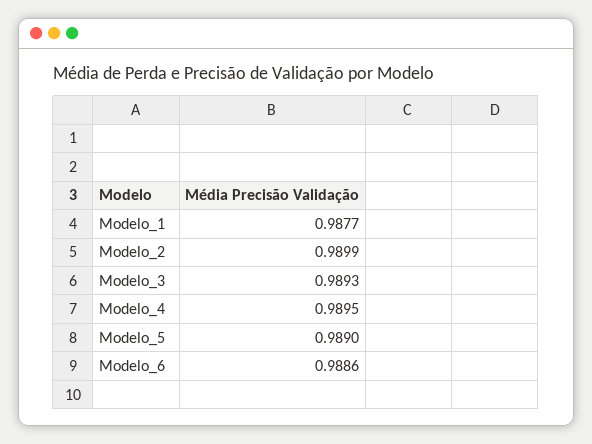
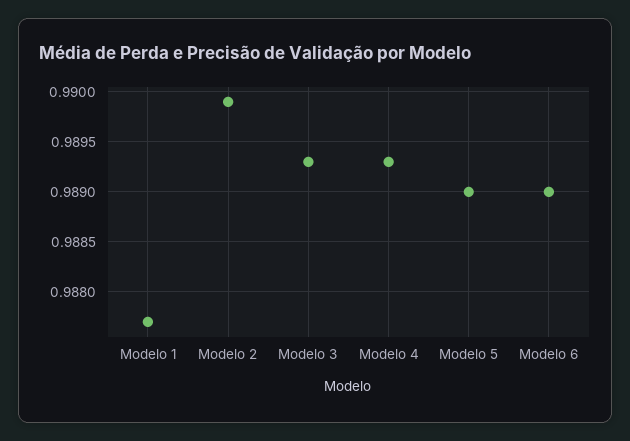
Modelo_4: 0.9895 -> 0.9893
Modelo_6: 0.9886 -> 0.989

